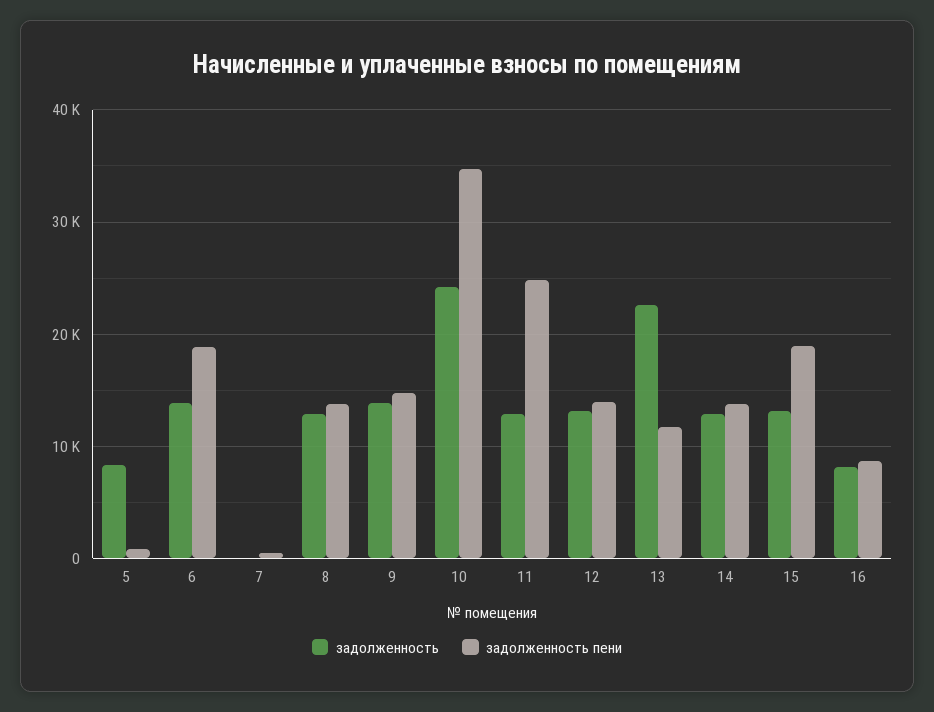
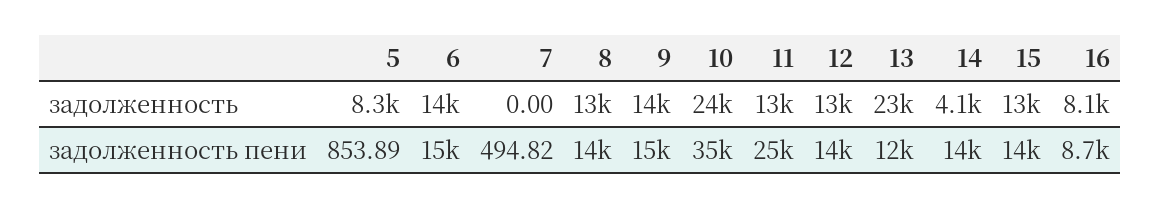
задолженность пени, 6: 19000 -> 15000
задолженность, 14: 13000 -> 4100
задолженность пени, 15: 19000 -> 14000

